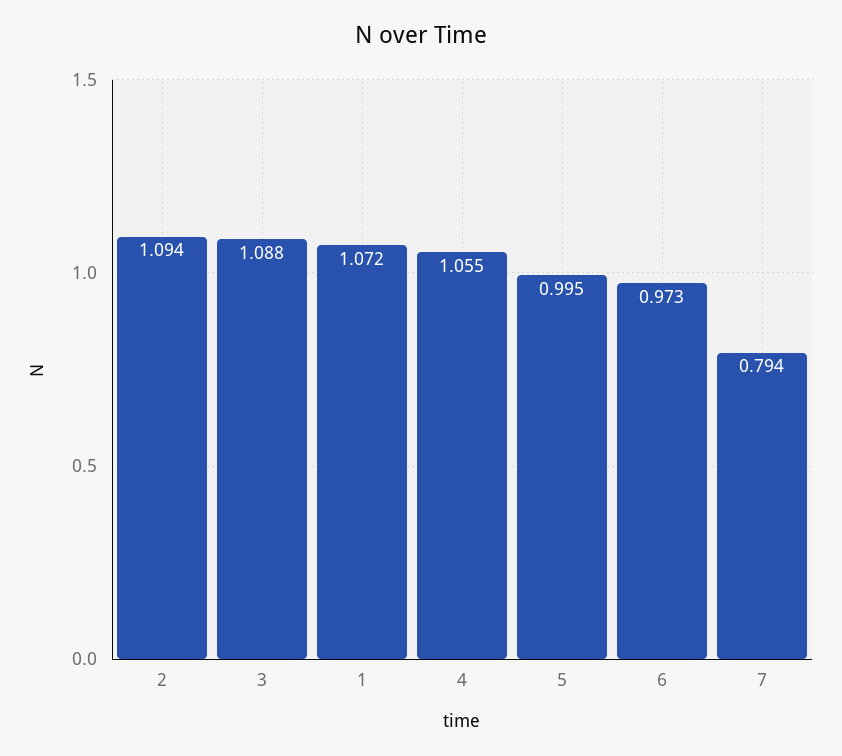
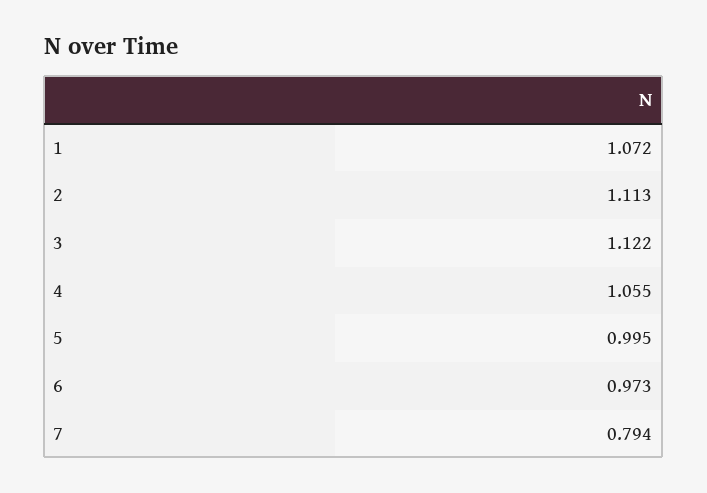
2: 1.094 -> 1.113
3: 1.088 -> 1.122

